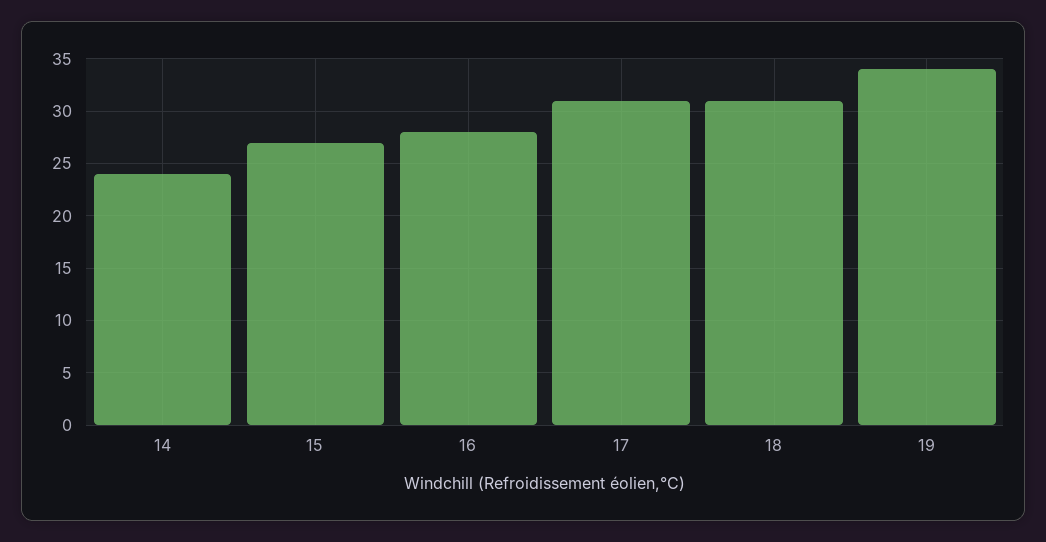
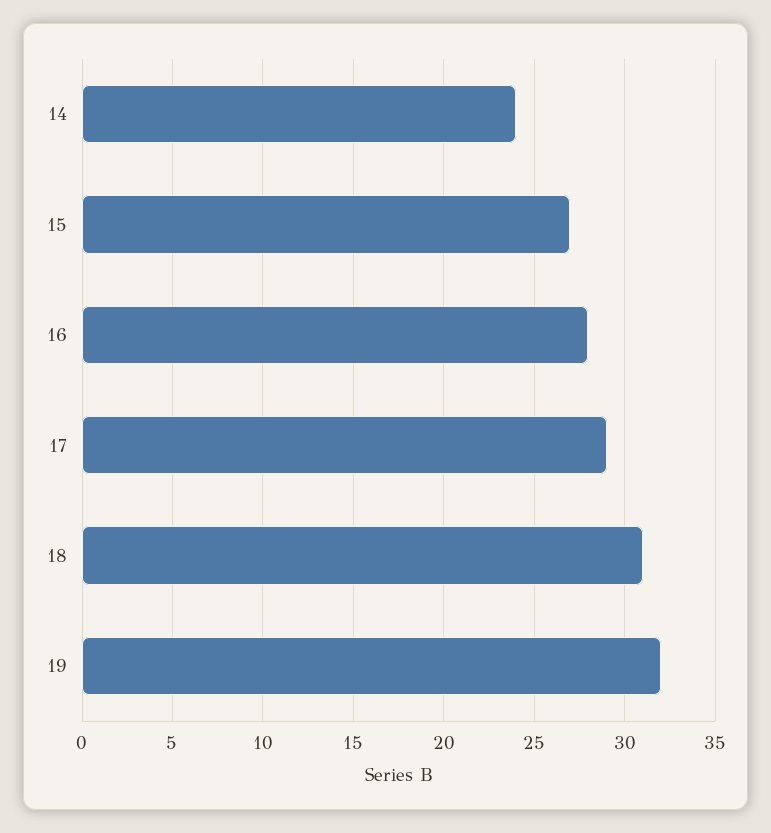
17: 31 -> 29
19: 34 -> 32

